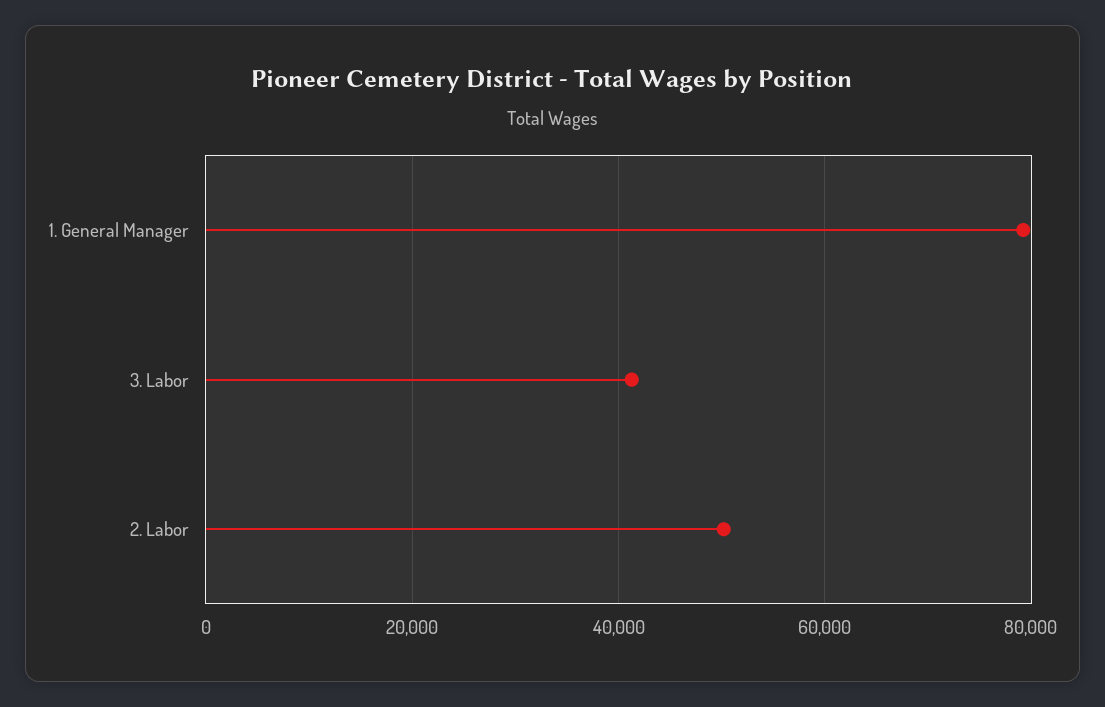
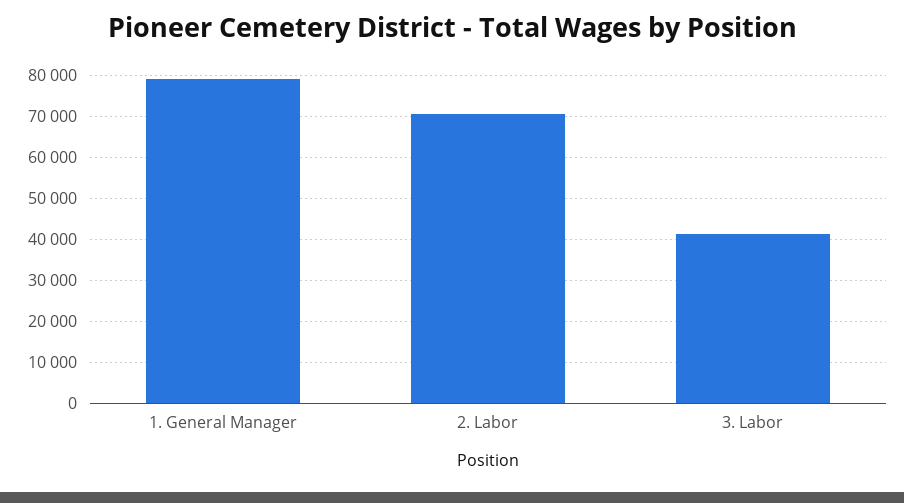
2. Labor: 50000 -> 70000

